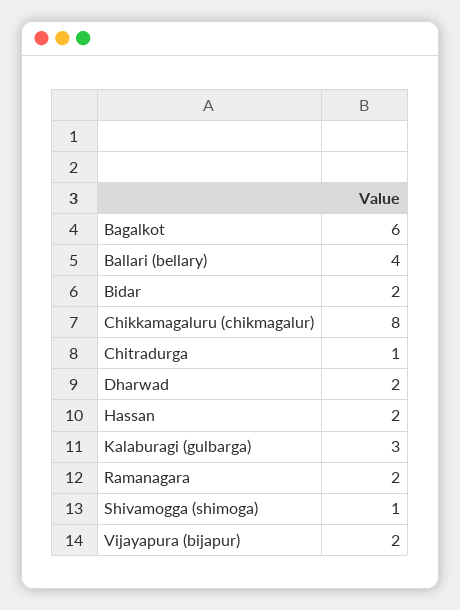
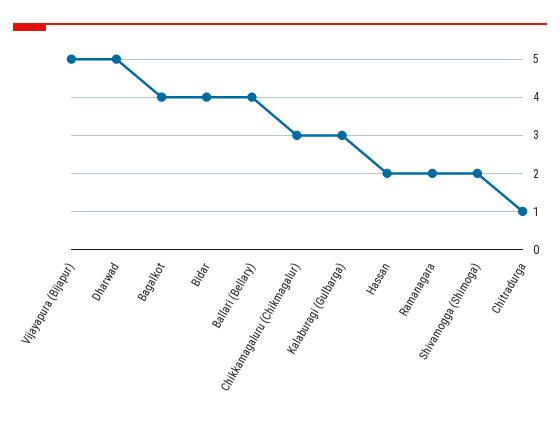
Bagalkot: 6 -> 4
Bidar: 2 -> 4
Chikkamagaluru (chikmagalur): 8 -> 3
Dharwad: 2 -> 5
Shivamogga (shimoga): 1 -> 2
Vijayapura (bijapur): 2 -> 5

